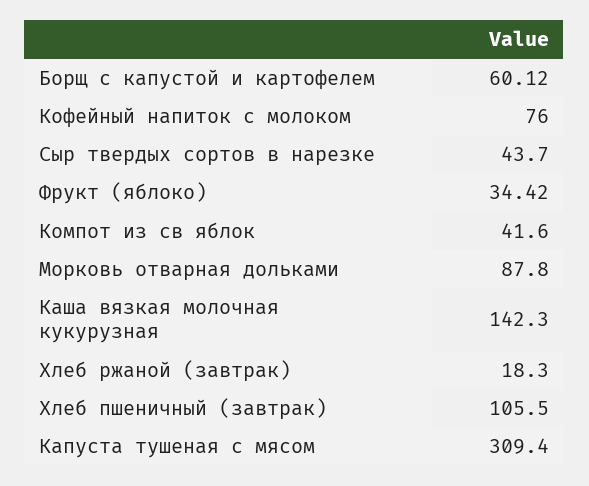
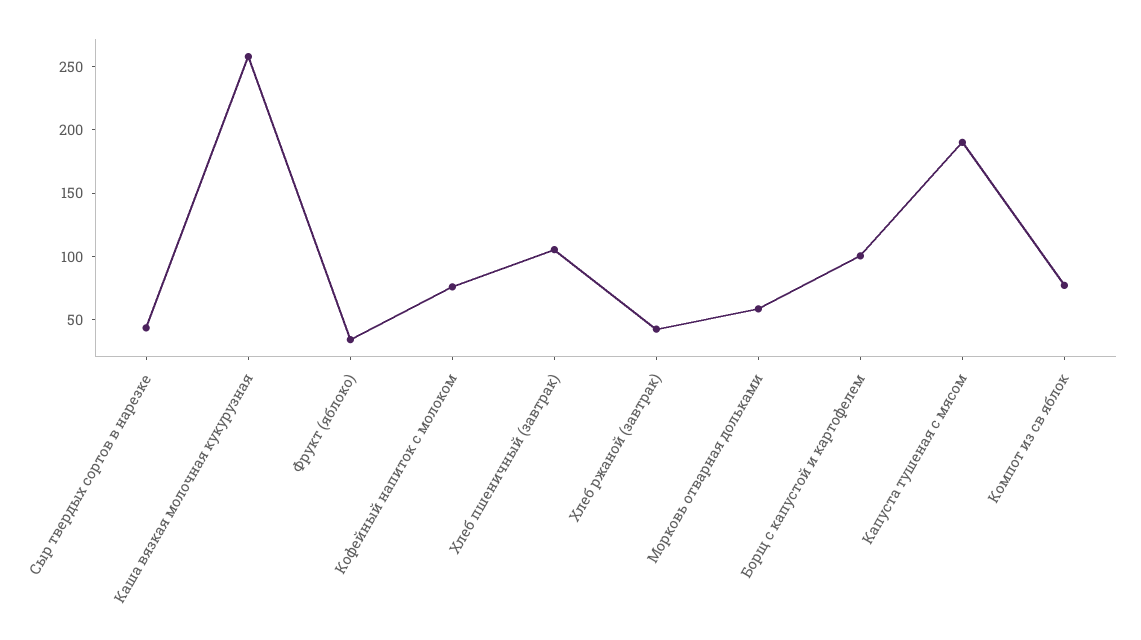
Борщ с капустой и картофелем: 60.12 -> 100
Компот из св яблок: 41.6 -> 80
Морковь отварная дольками: 87.8 -> 60
Каша вязкая молочная кукурузная: 142.3 -> 260
Хлеб ржаной (завтрак): 18.3 -> 40
Капуста тушеная с мясом: 309.4 -> 190

